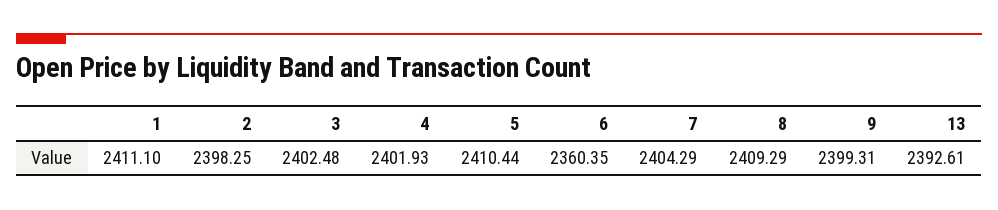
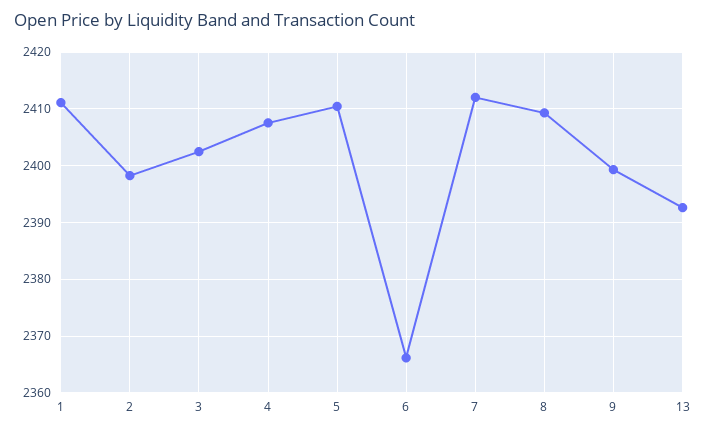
4: 2401.93 -> 2408
6: 2360.35 -> 2366
7: 2404.29 -> 2412

